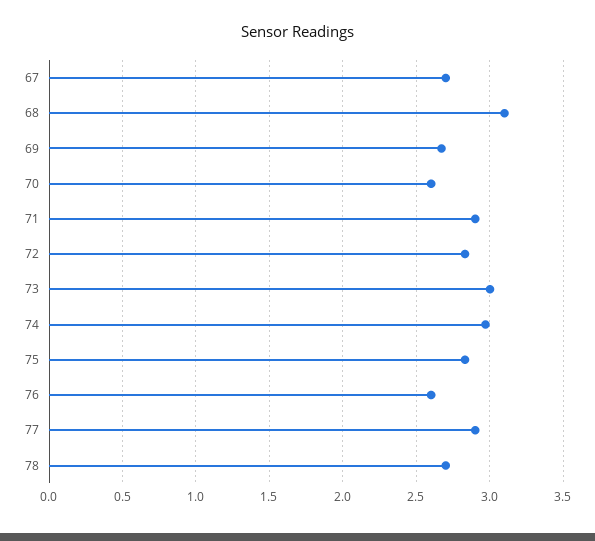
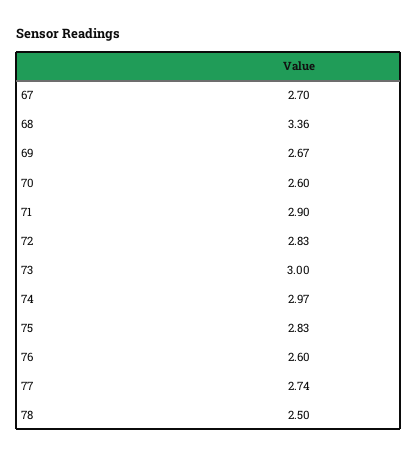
68: 3.1 -> 3.36
77: 2.9 -> 2.74
78: 2.7 -> 2.5

